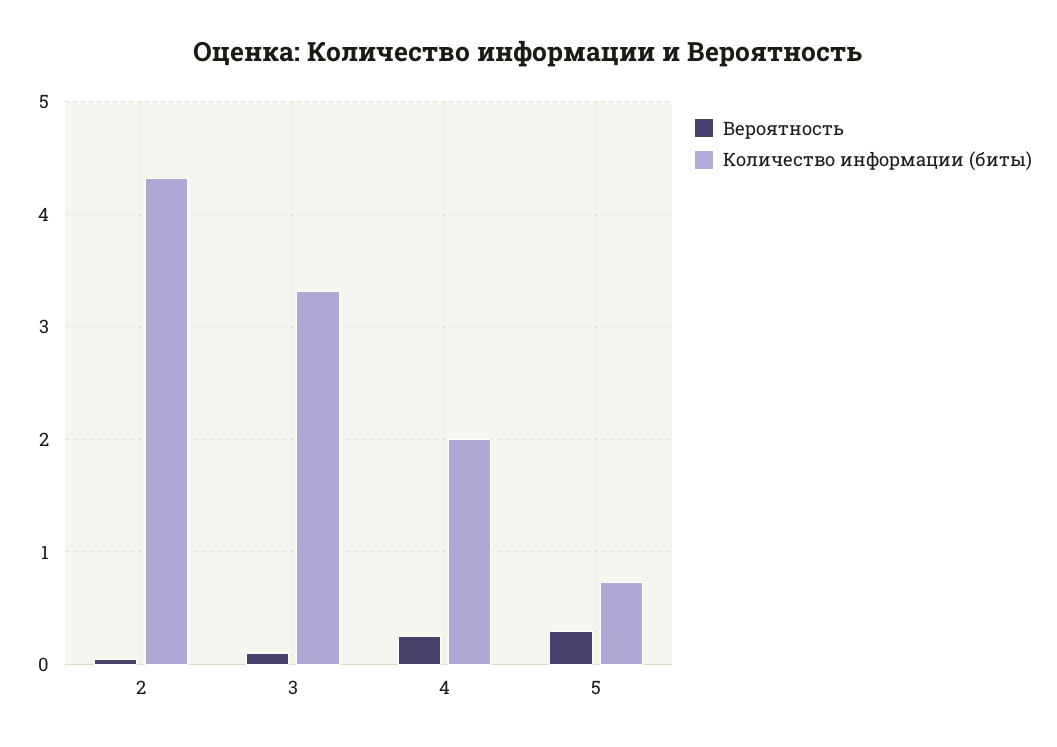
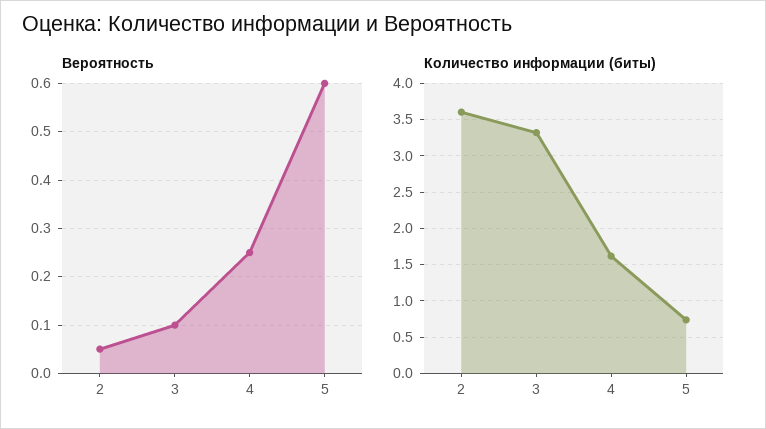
Количество информации (биты), 2: 4.3 -> 3.6
Количество информации (биты), 4: 2 -> 1.6
Вероятность, 5: 0.3 -> 0.6

